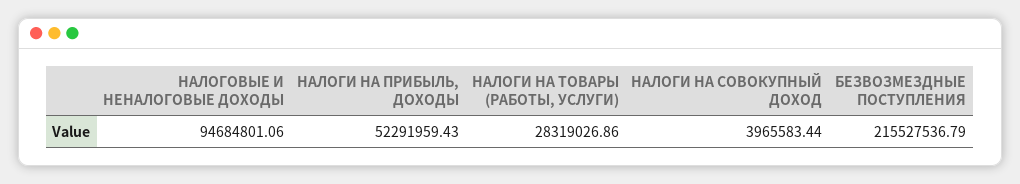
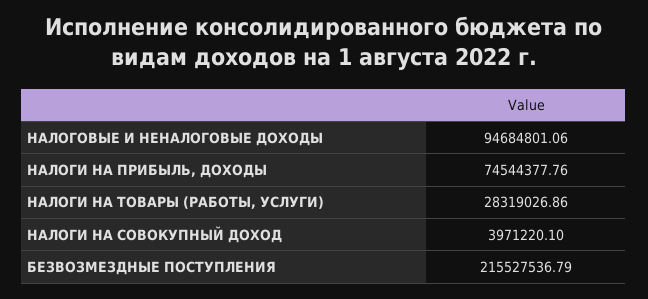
НАЛОГИ НА ПРИБЫЛЬ, ДОХОДЫ: 52291959.43 -> 74544377.76
НАЛОГИ НА СОВОКУПНЫЙ ДОХОД: 3965583.44 -> 3971220.1

